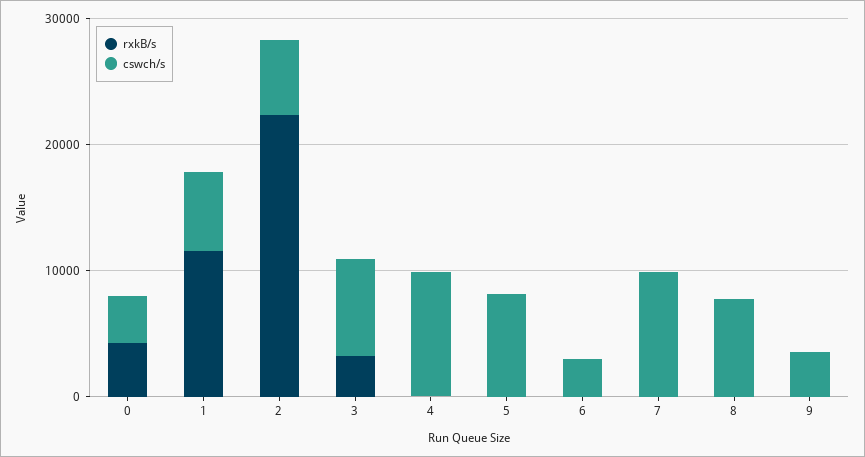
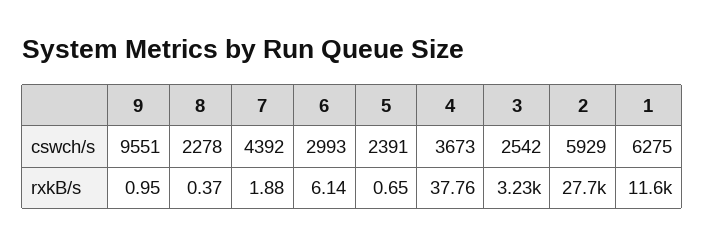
rxkB/s, 0: 4000 -> none
cswch/s, 0: 4000 -> none
rxkB/s, 2: 22000 -> 27700
cswch/s, 3: 8000 -> 2542
cswch/s, 4: 10000 -> 3673
cswch/s, 5: 8000 -> 2391
cswch/s, 7: 10000 -> 4392
cswch/s, 8: 8000 -> 2278
cswch/s, 9: 4000 -> 9551

